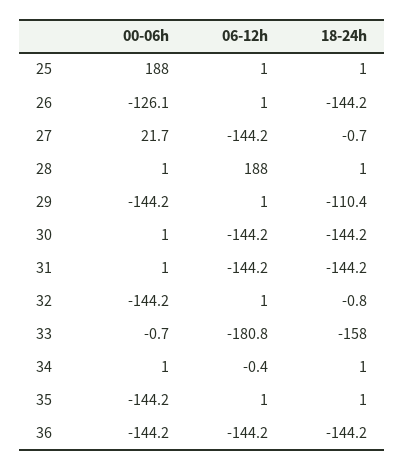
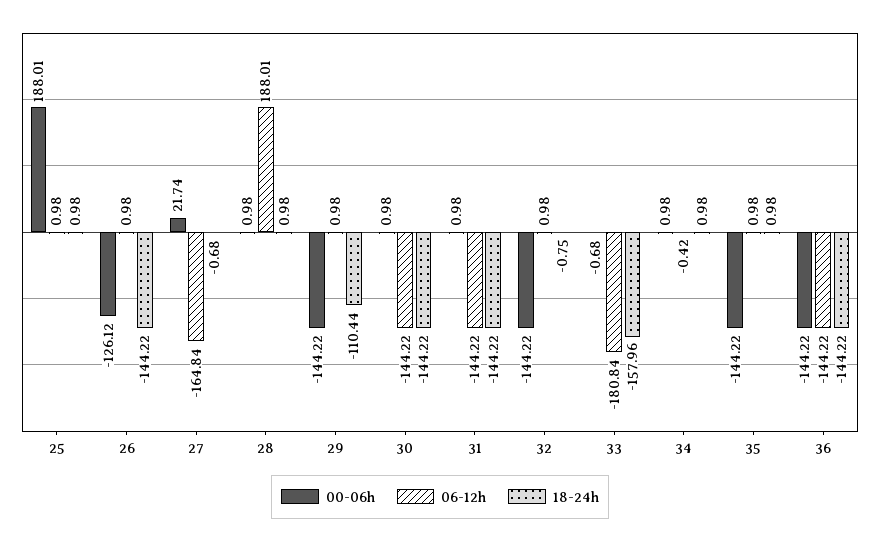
06-12h, 27: -144.2 -> -164.84

